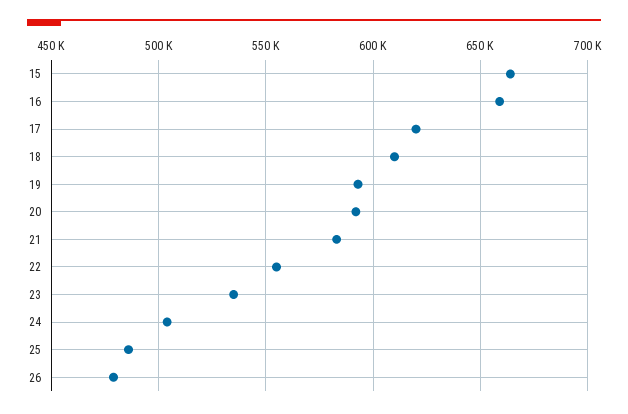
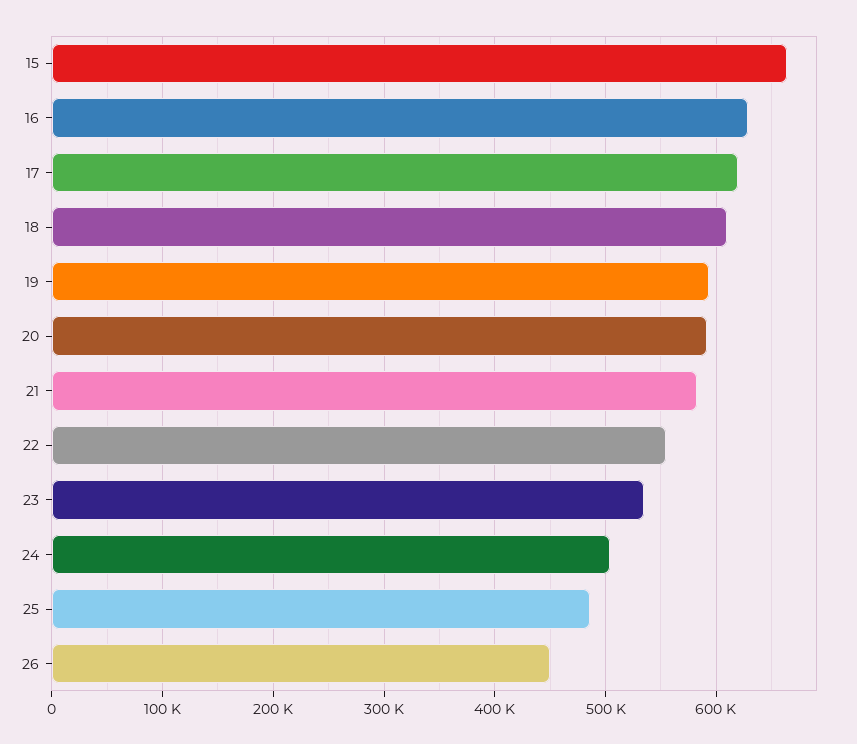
16: 660000 -> 630000
26: 480000 -> 450000

